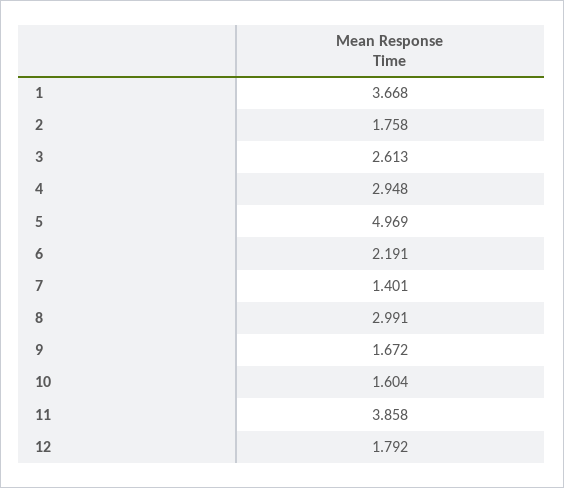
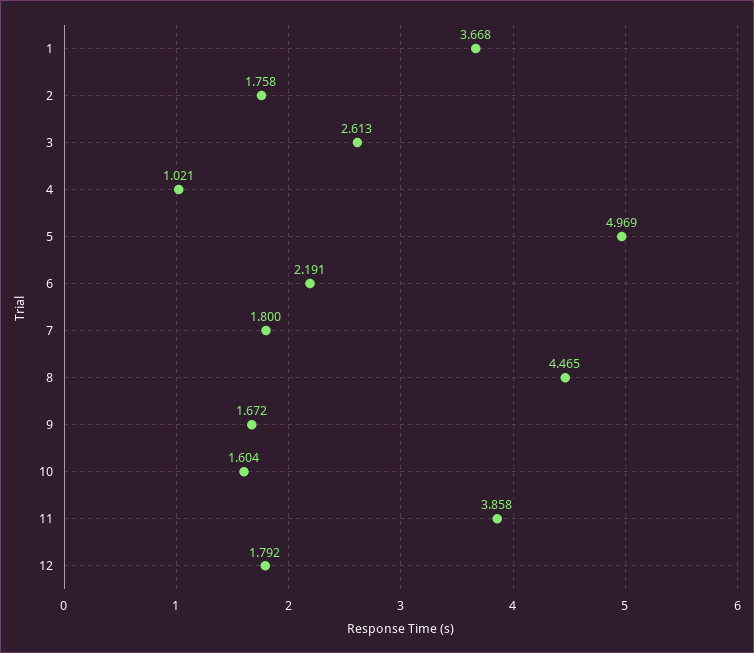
4: 2.948 -> 1.021
7: 1.401 -> 1.8
8: 2.991 -> 4.465

